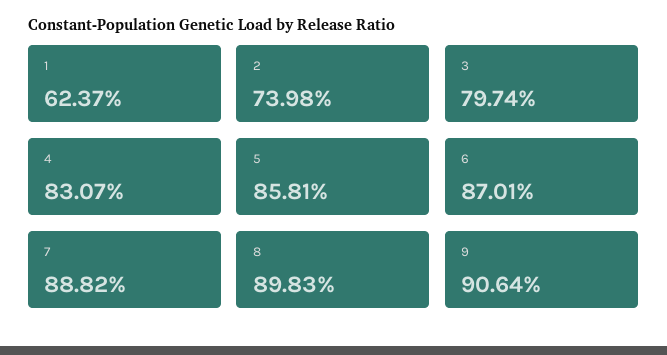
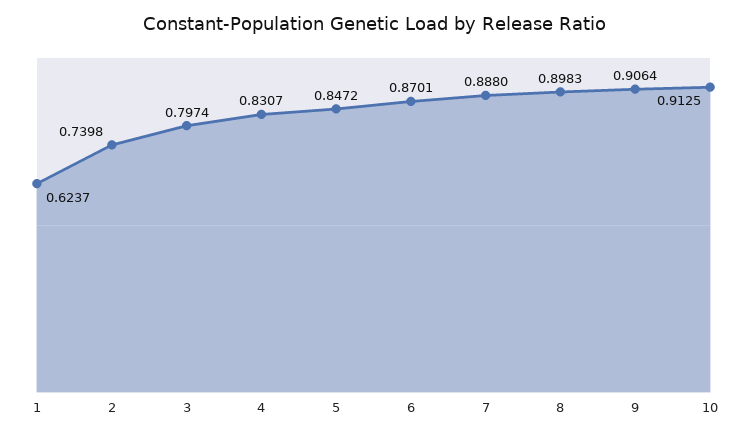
5: 0.8581 -> 0.8472
7: 0.8882 -> 0.888
10: none -> 0.9125

